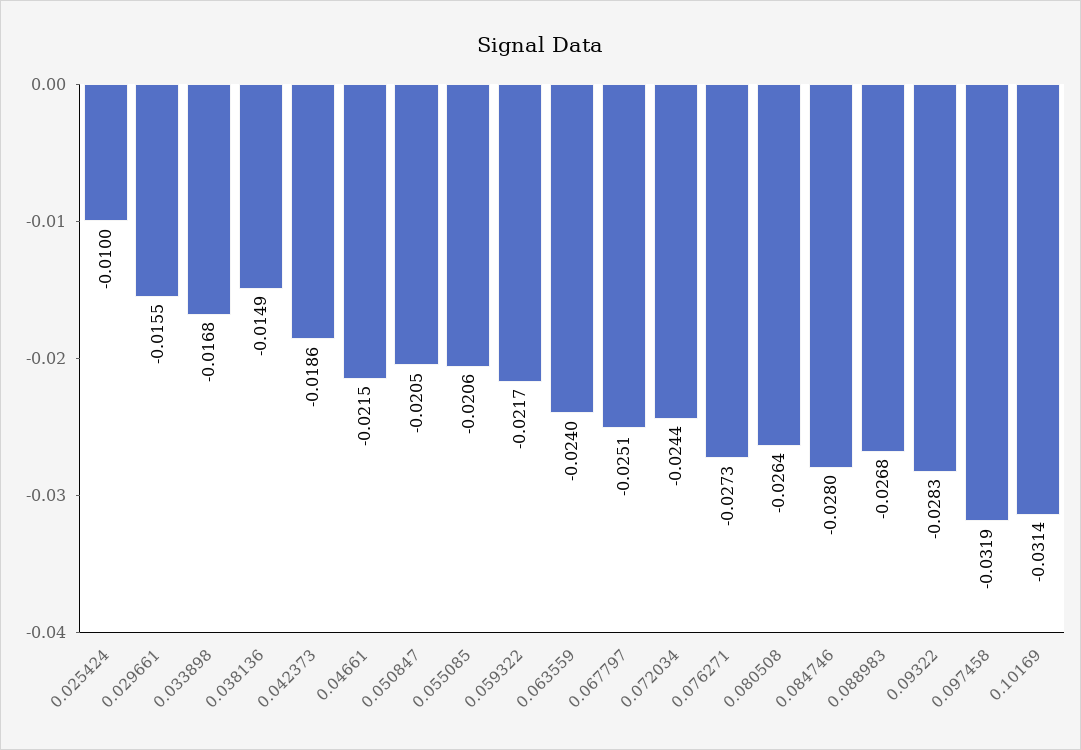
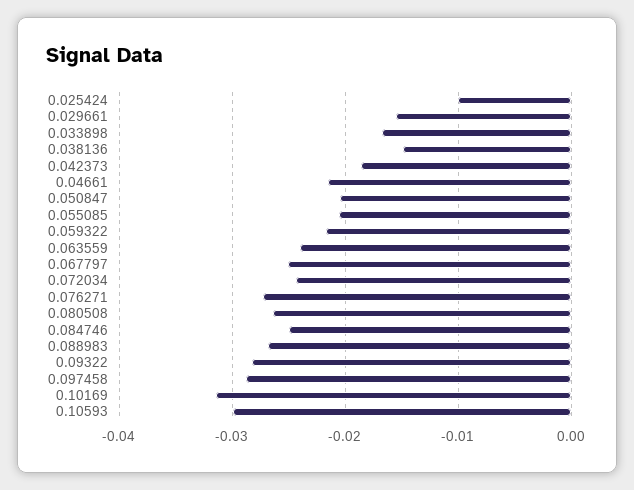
0.084746: -0.028 -> -0.025
0.097458: -0.0319 -> -0.029
0.10593: none -> -0.03

